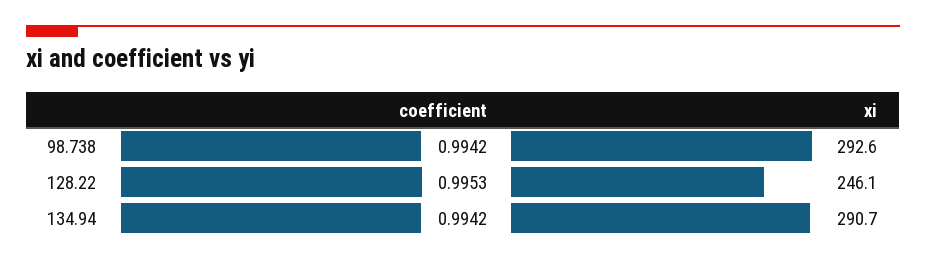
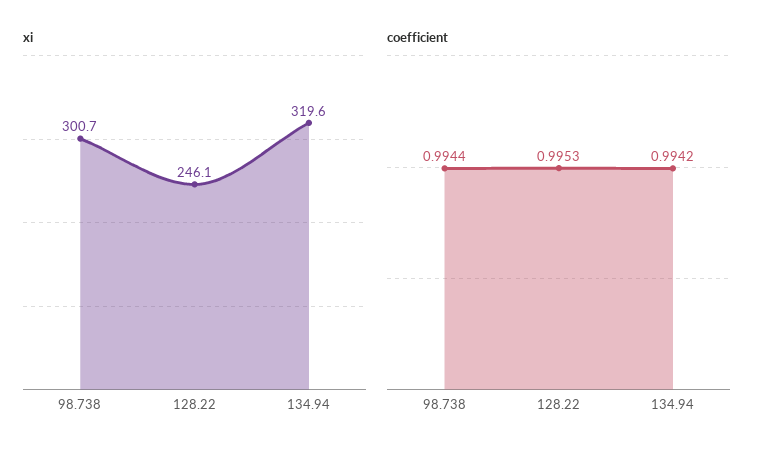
coefficient, 98.738: 0.9942 -> 0.9944
xi, 98.738: 292.6 -> 300.7
xi, 134.94: 290.7 -> 319.6

